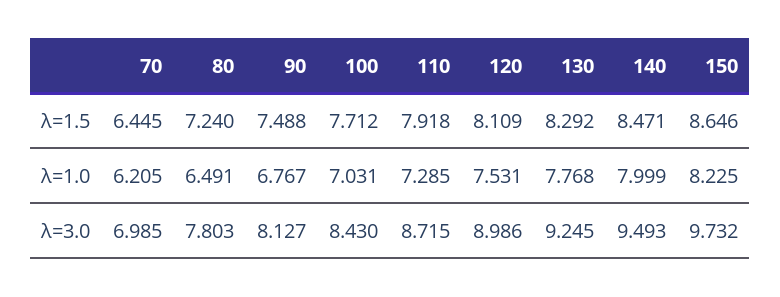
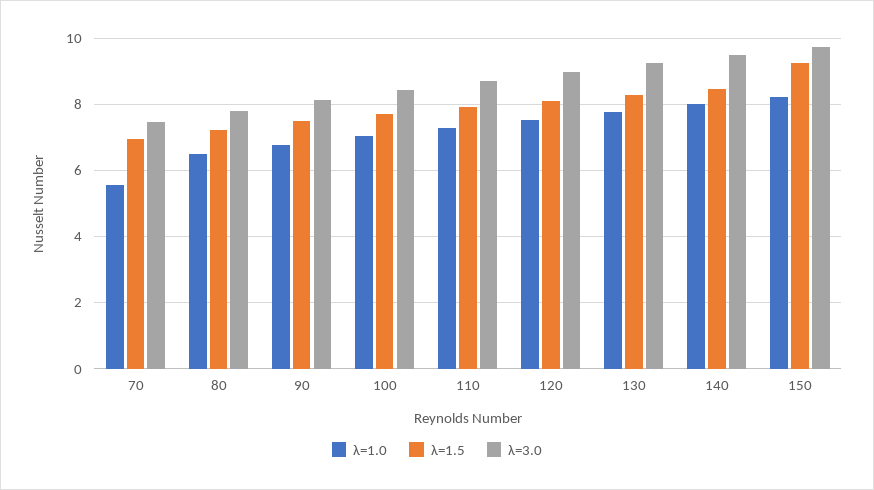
λ=1.5, 70: 6.445 -> 7
λ=1.5, 150: 8.646 -> 9.2
λ=1.0, 70: 6.205 -> 5.6
λ=3.0, 70: 6.985 -> 7.4

